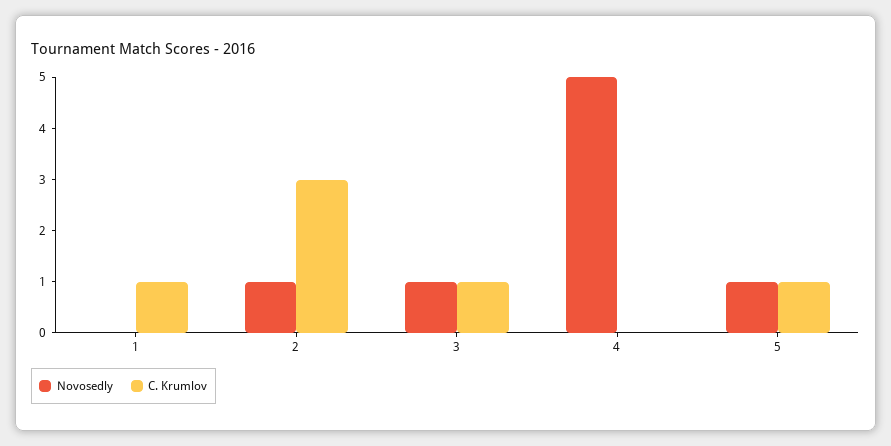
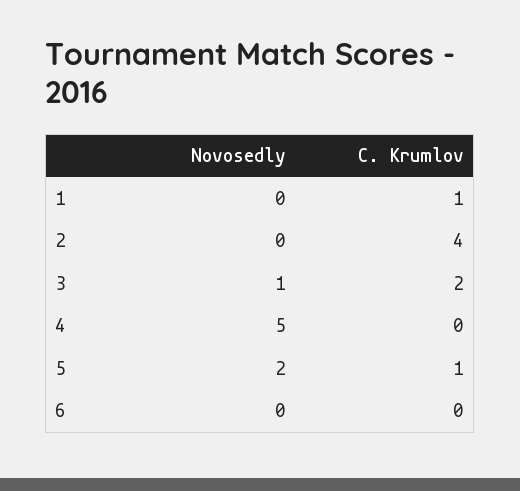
Novosedly, 2: 1 -> 0
C. Krumlov, 2: 3 -> 4
C. Krumlov, 3: 1 -> 2
Novosedly, 5: 1 -> 2
Novosedly, 6: none -> 0
C. Krumlov, 6: none -> 0

